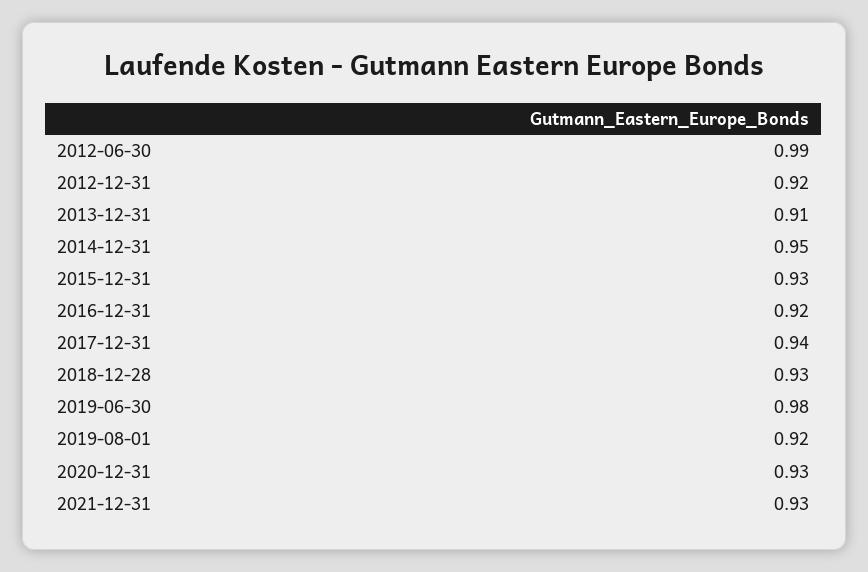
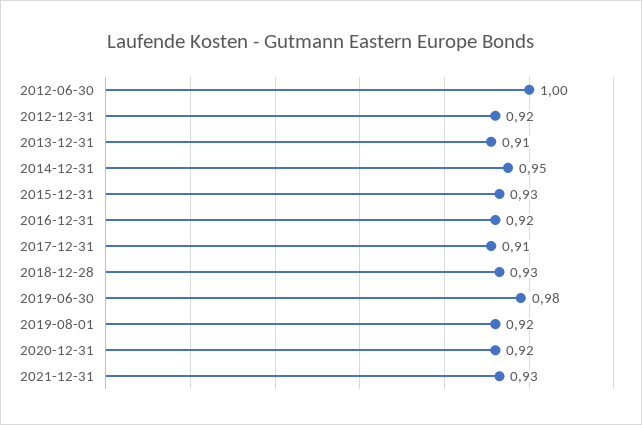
2012-06-30: 0.99 -> 1
2017-12-31: 0.94 -> 0.91
2020-12-31: 0.93 -> 0.92

